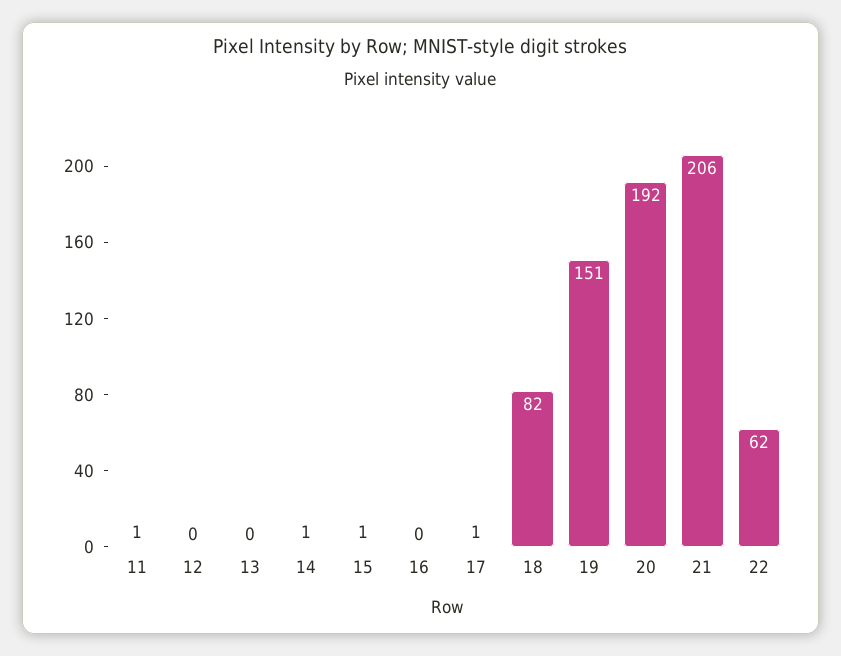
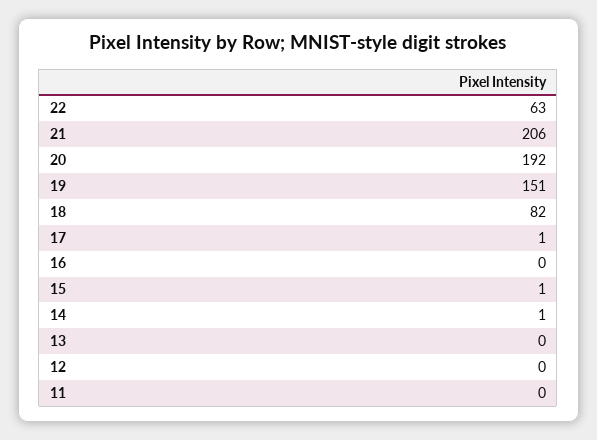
11: 1 -> 0
22: 62 -> 63

